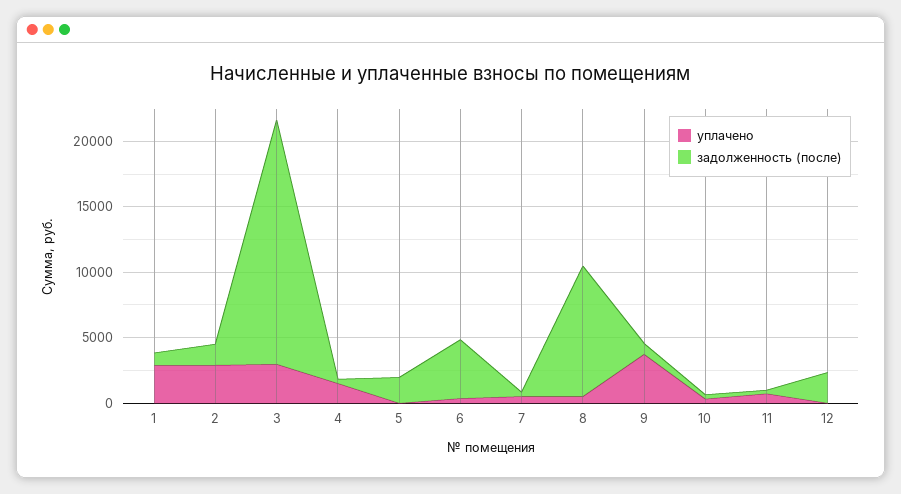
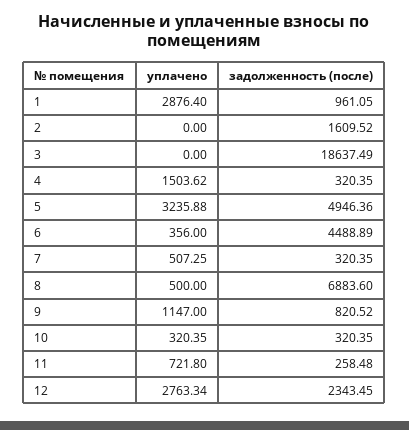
уплачено, 2: 3000 -> 0
уплачено, 3: 3000 -> 0
уплачено, 5: 0 -> 3235.88
задолженность (после), 5: 2000 -> 4946.36
задолженность (после), 8: 10000 -> 6883.6
уплачено, 9: 4000 -> 1147
уплачено, 12: 0 -> 2763.34

